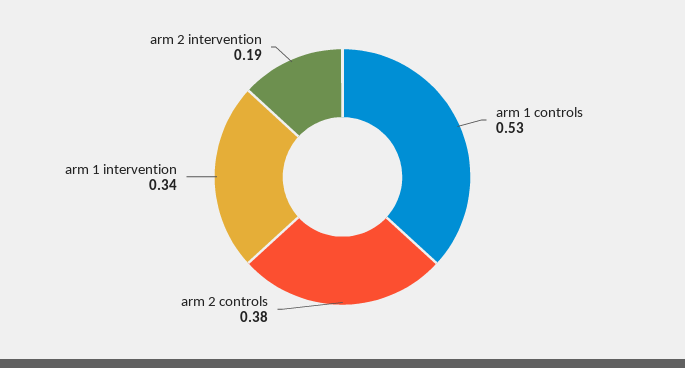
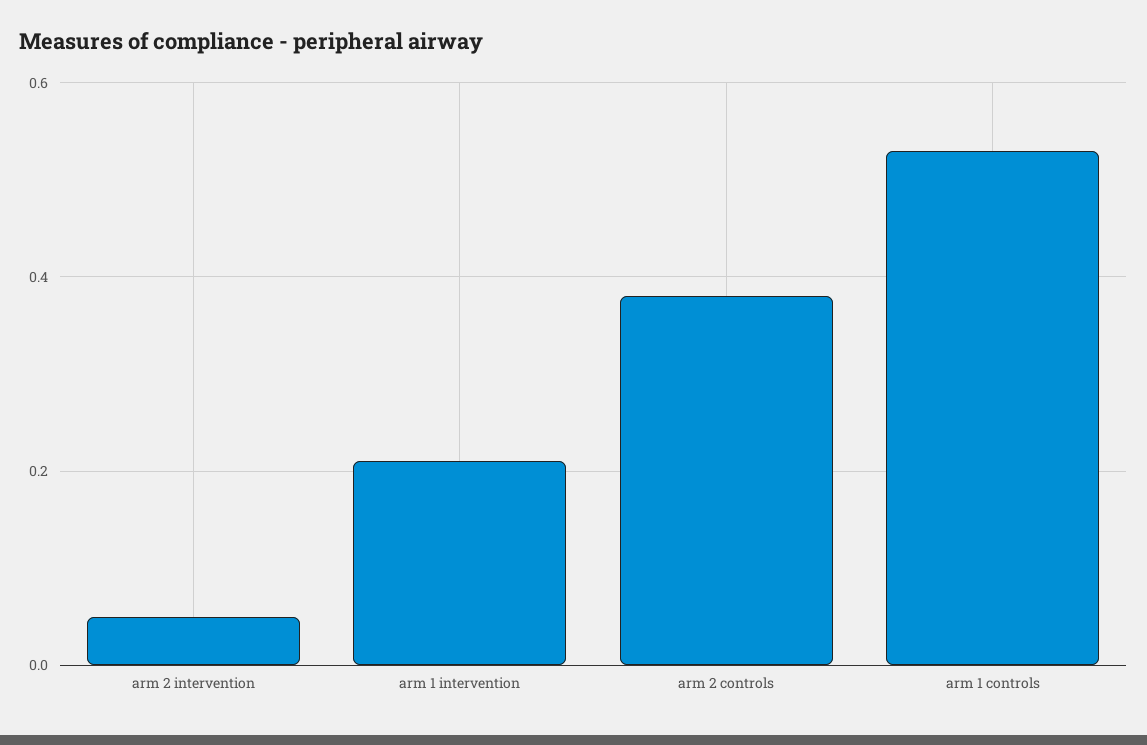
arm 1 intervention: 0.34 -> 0.2
arm 2 intervention: 0.19 -> 0.05

